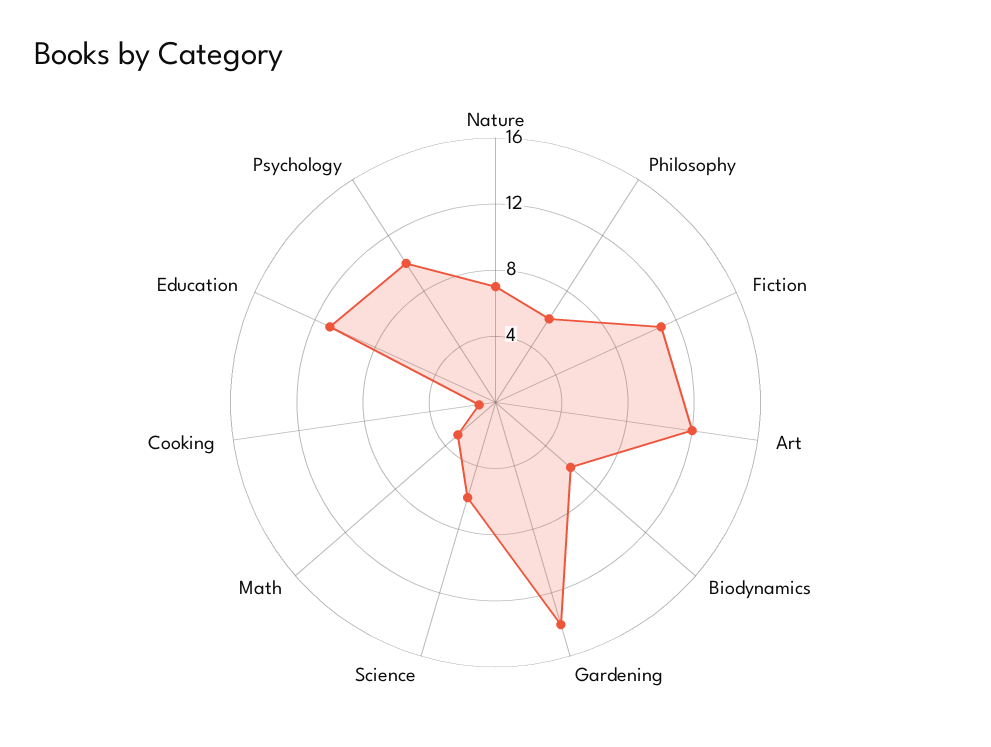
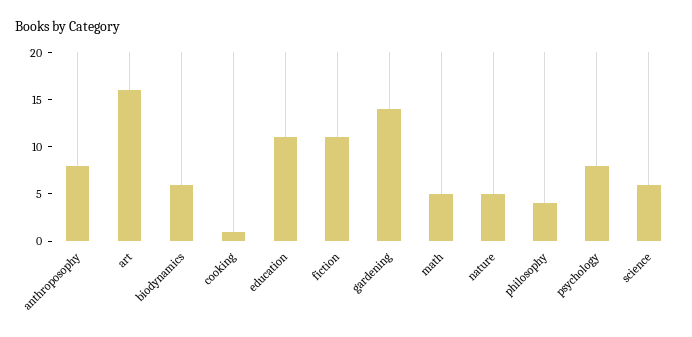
Nature: 7 -> 5
Philosophy: 6 -> 4
Art: 12 -> 16
Math: 3 -> 5
Psychology: 10 -> 8
anthroposophy: none -> 8

